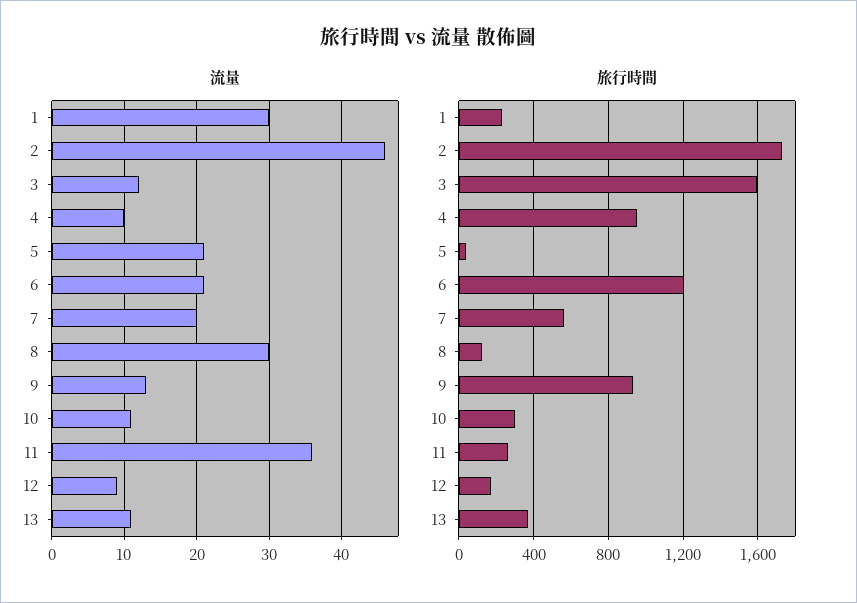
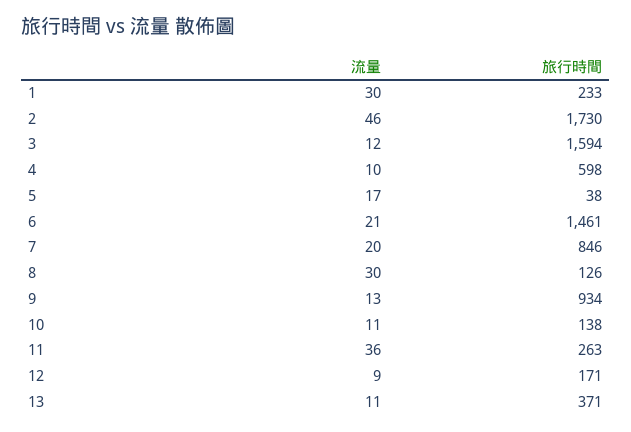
流量, 5: 21 -> 17
旅行時間, 4: 950 -> 598
旅行時間, 6: 1200 -> 1461
旅行時間, 7: 550 -> 846
旅行時間, 10: 300 -> 138

